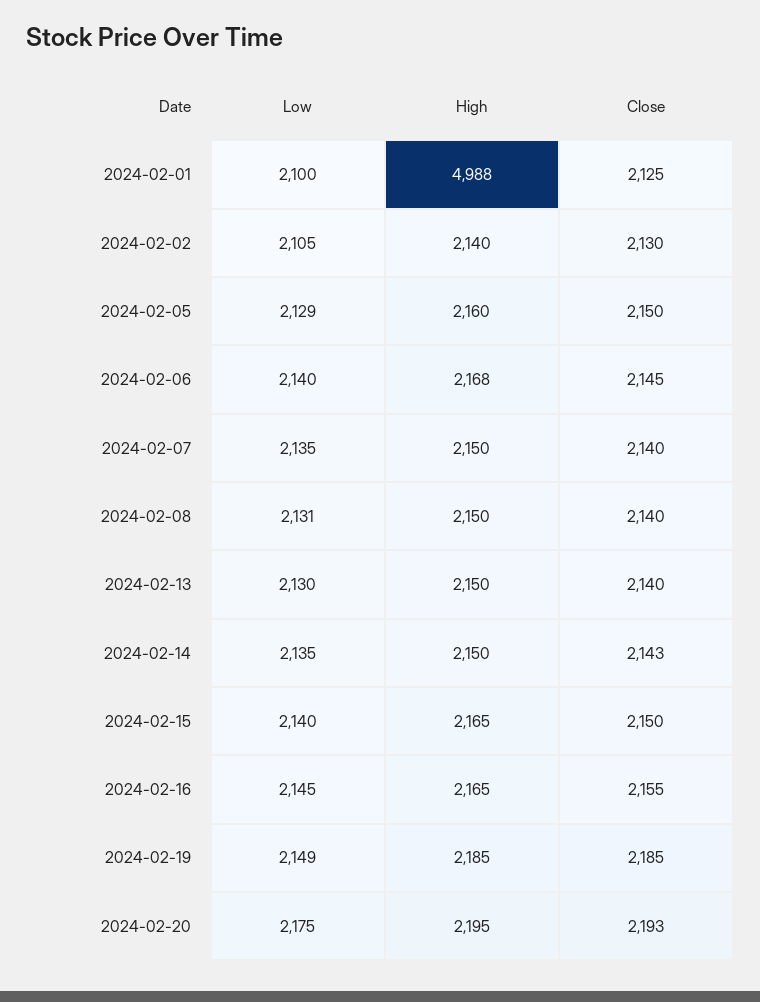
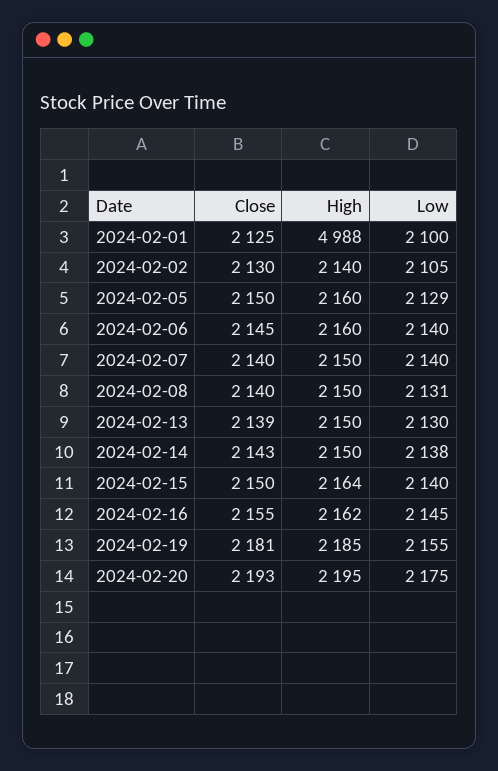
High, 2024-02-06: 2168 -> 2160
Low, 2024-02-07: 2135 -> 2140
Close, 2024-02-13: 2140 -> 2139
Low, 2024-02-14: 2135 -> 2138
High, 2024-02-15: 2165 -> 2164
High, 2024-02-16: 2165 -> 2162
Low, 2024-02-19: 2149 -> 2155
Close, 2024-02-19: 2185 -> 2181

